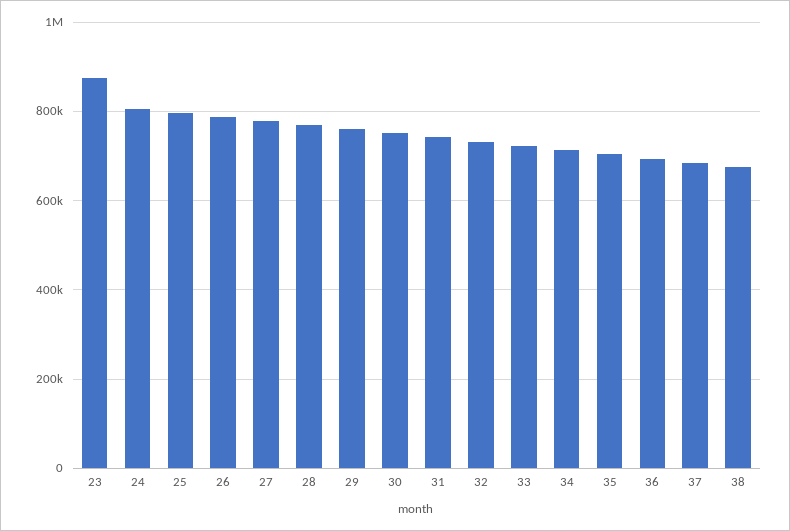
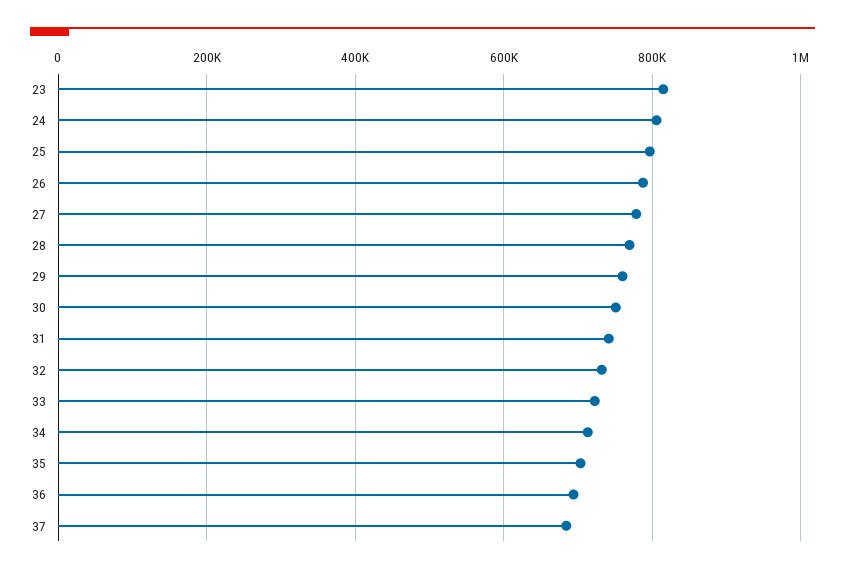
23: 880000 -> 820000
38: 680000 -> none

